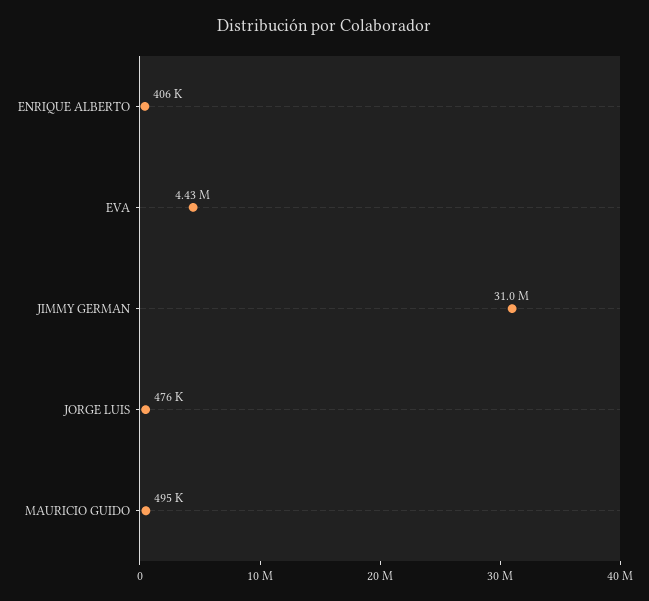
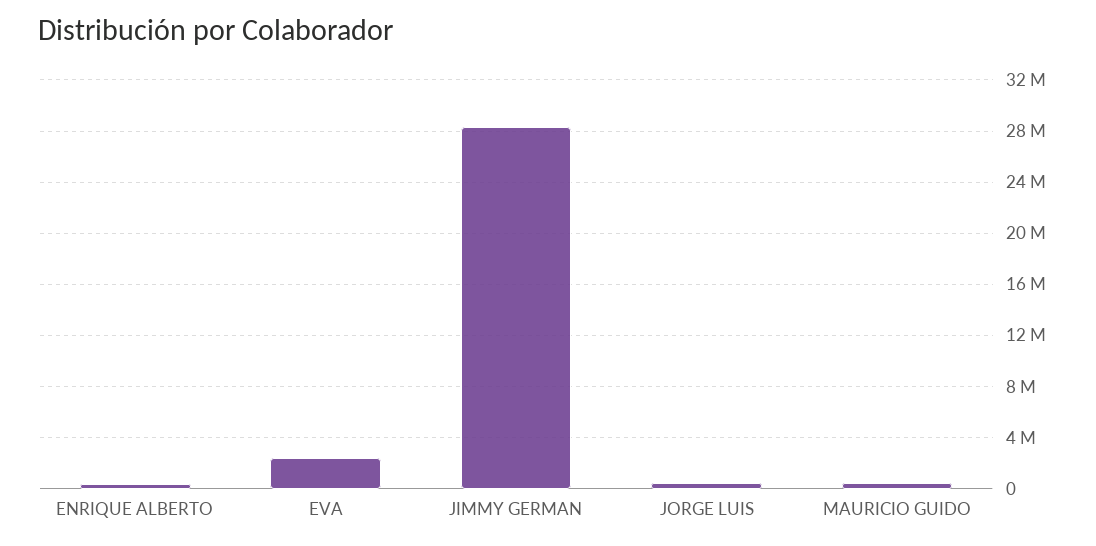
EVA: 4430000 -> 2500000
JIMMY GERMAN: 31000000 -> 28500000

